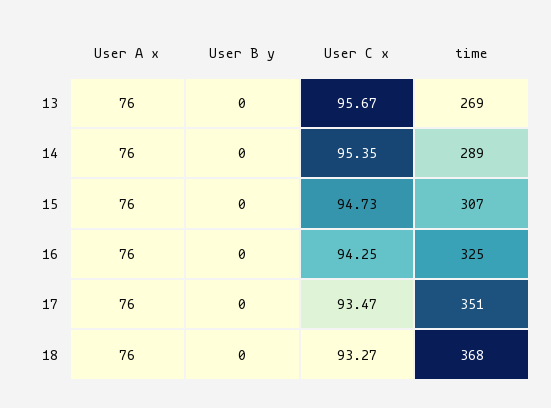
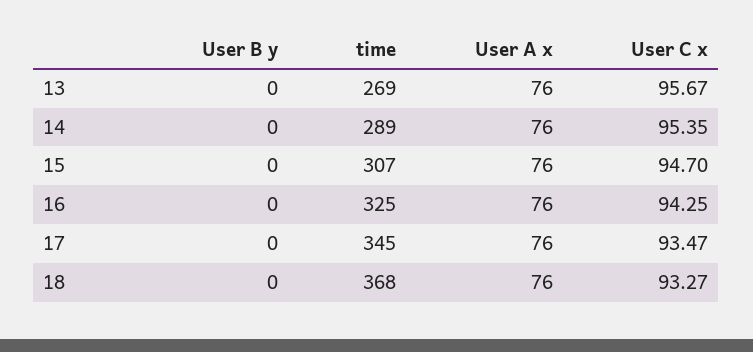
User C x, 15: 94.73 -> 94.7
time, 17: 351 -> 345

